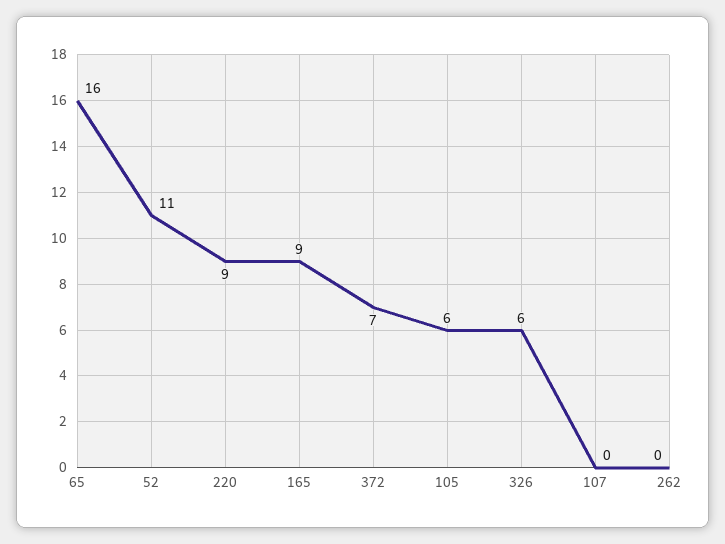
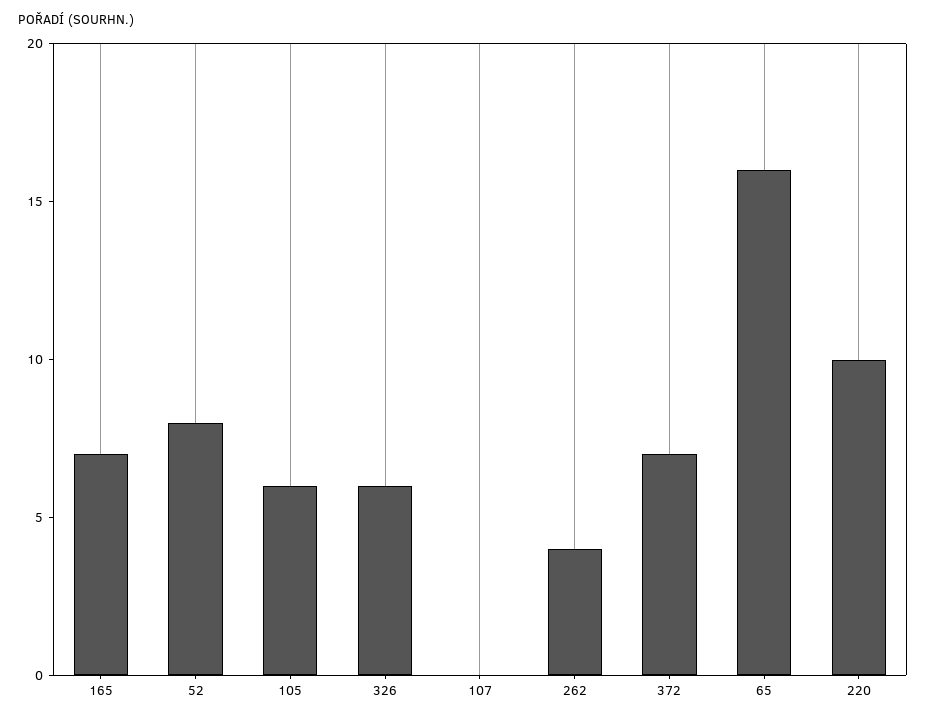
52: 11 -> 8
220: 9 -> 10
165: 9 -> 7
262: 0 -> 4

